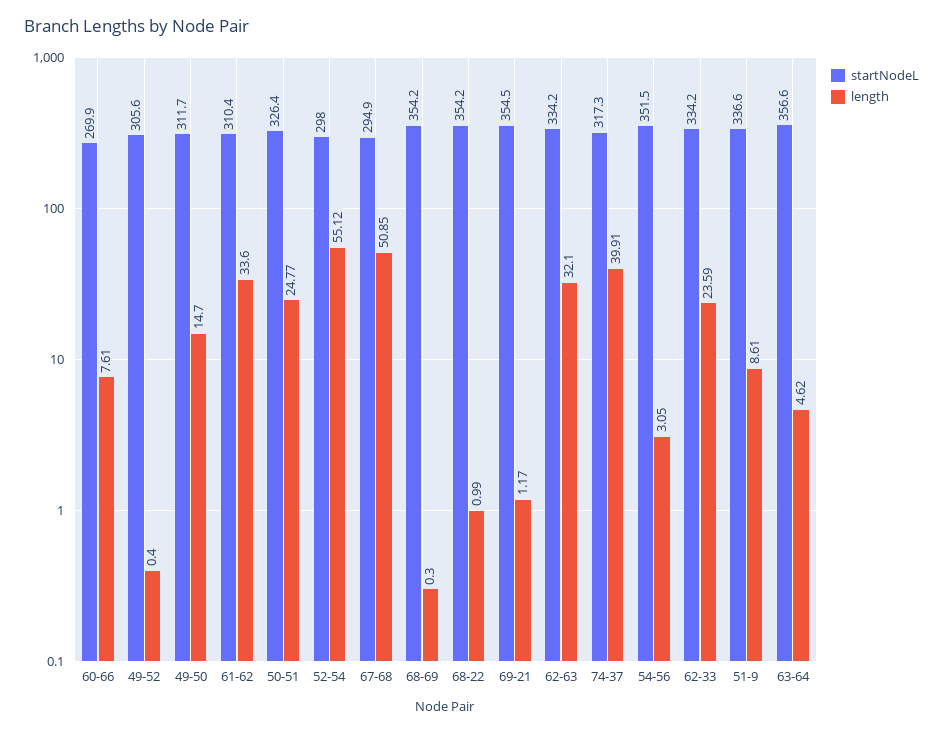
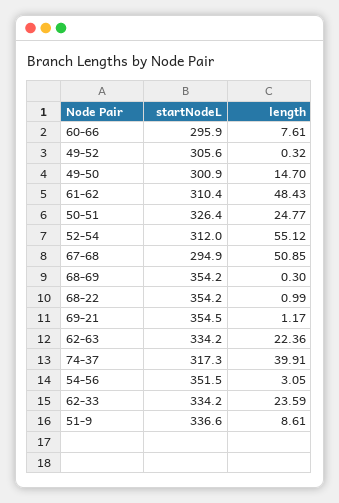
startNodeL, 60-66: 269.9 -> 295.9
length, 49-52: 0.4 -> 0.32
startNodeL, 49-50: 311.7 -> 300.9
length, 61-62: 33.6 -> 48.43
startNodeL, 52-54: 298 -> 312
length, 62-63: 32.1 -> 22.36
startNodeL, 63-64: 356.6 -> none
length, 63-64: 4.62 -> none

